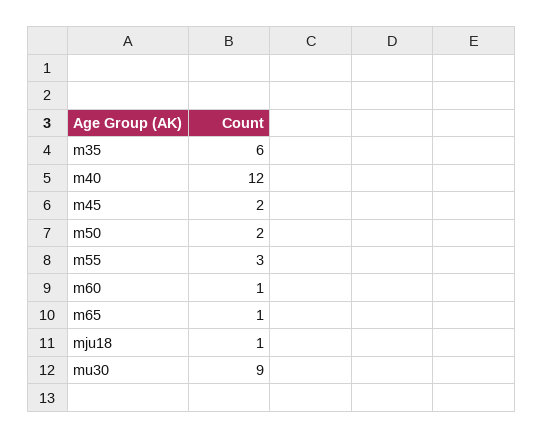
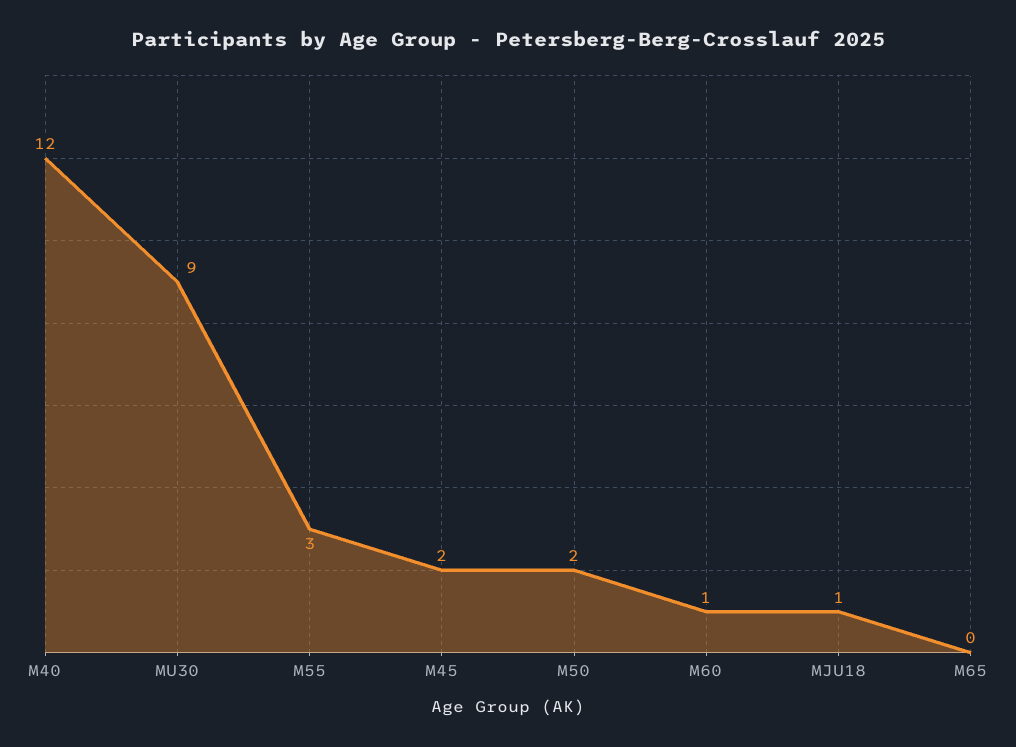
m35: 6 -> none
m65: 1 -> 0

